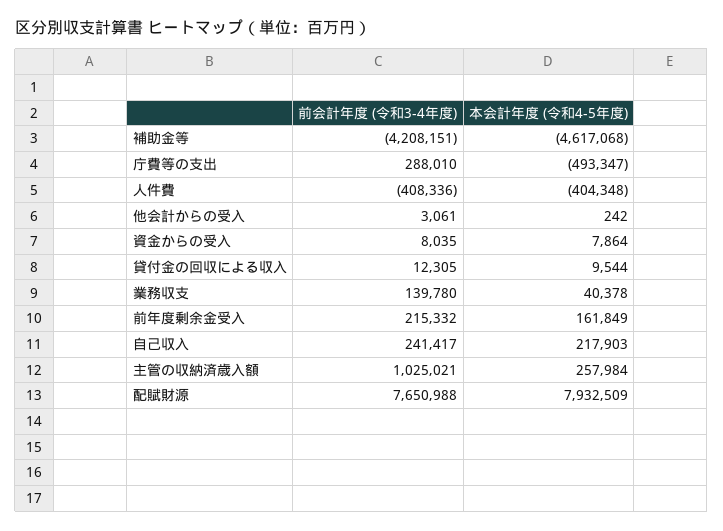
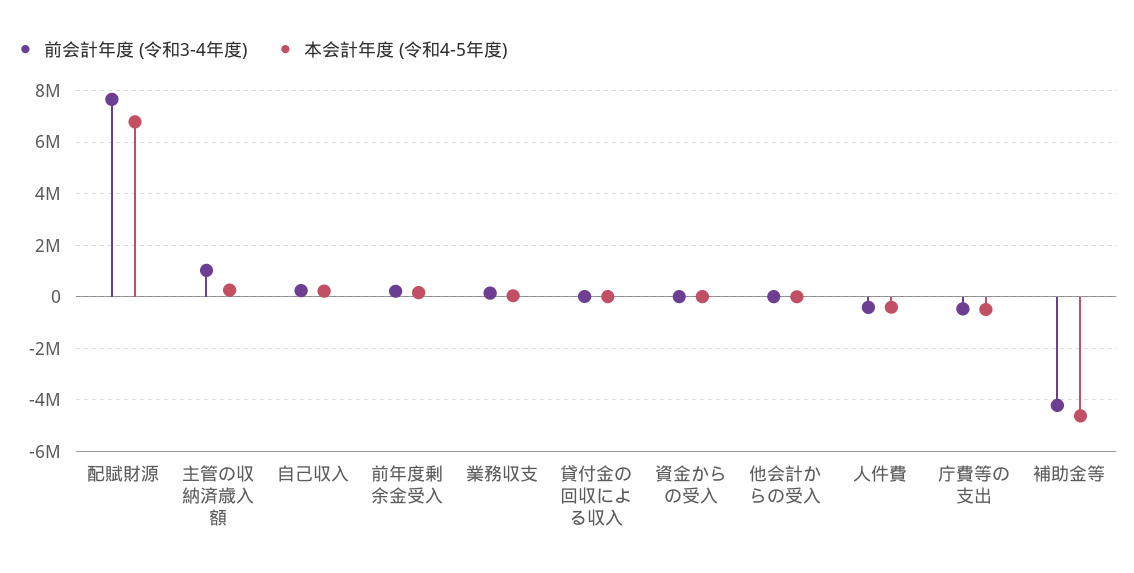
前会計年度 (令和3-4年度), 庁費等の支出: 288010 -> -500000
本会計年度 (令和4-5年度), 配賦財源: 7932509 -> 6750000

